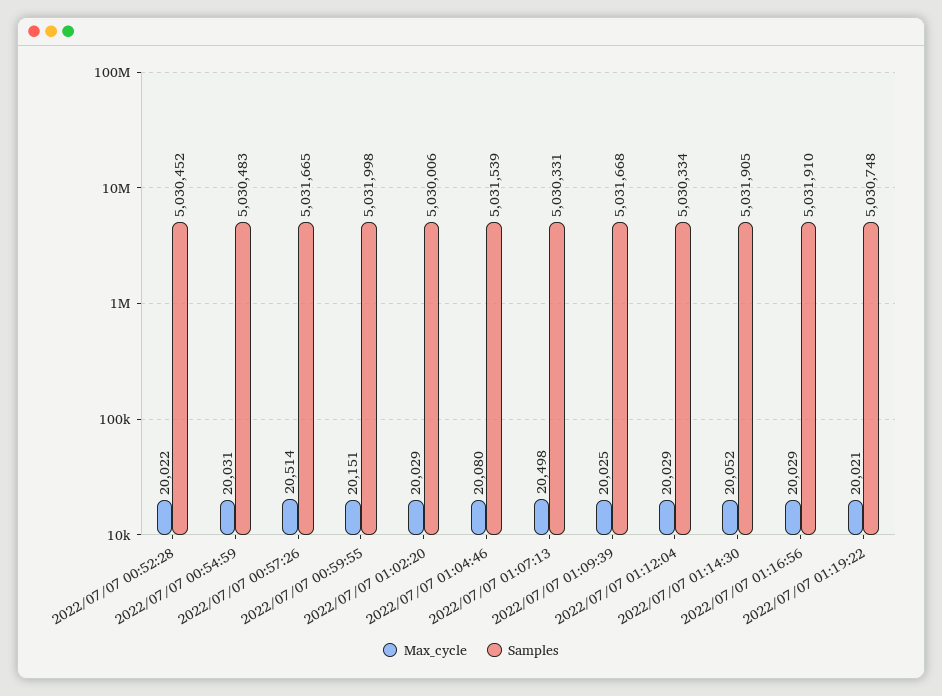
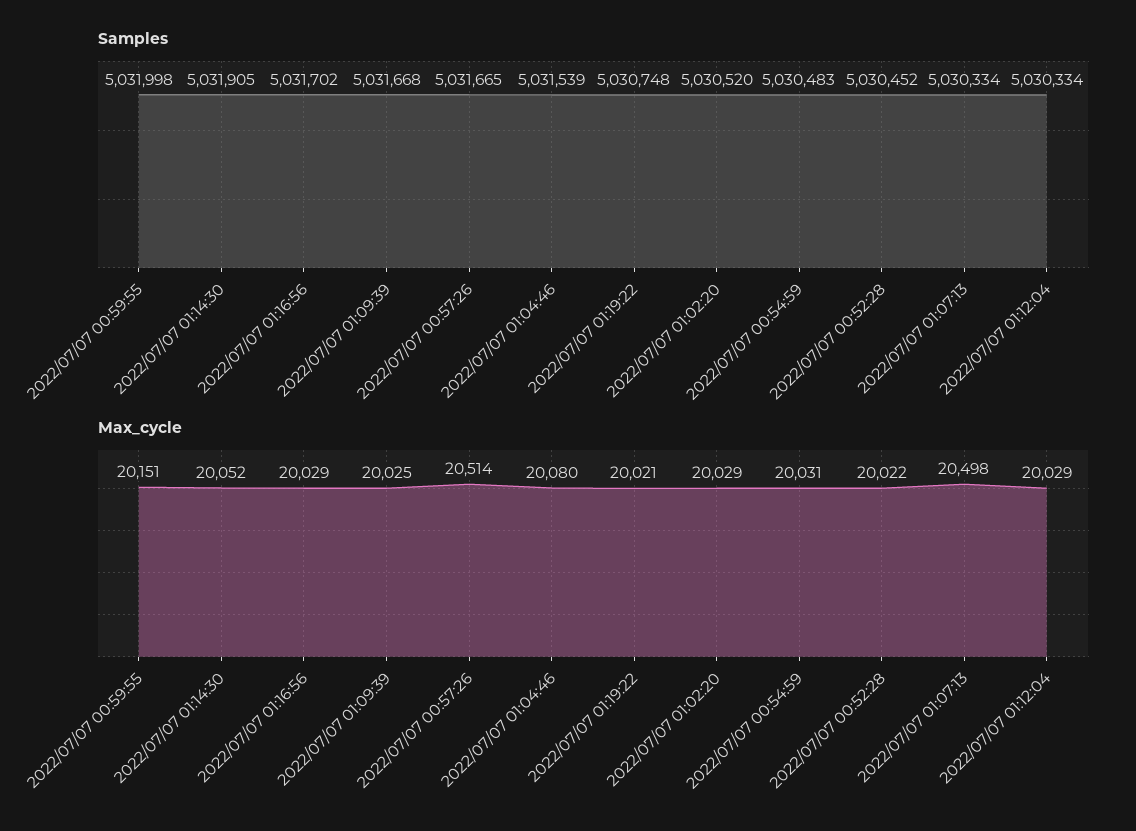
Samples, 2022/07/07 01:02:20: 5030006 -> 5030520
Samples, 2022/07/07 01:07:13: 5030331 -> 5030334
Samples, 2022/07/07 01:16:56: 5031910 -> 5031702

